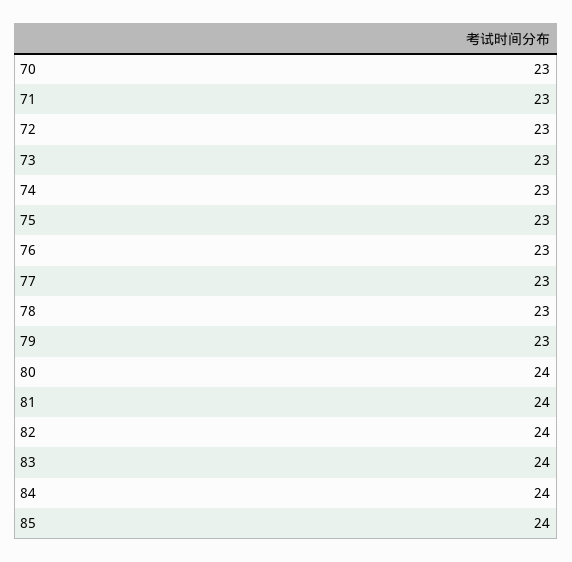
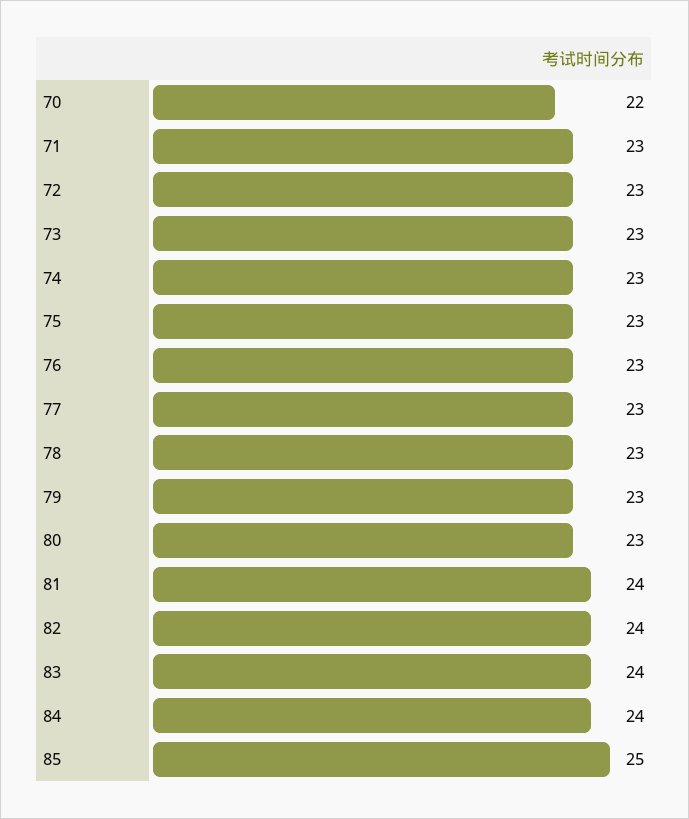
70: 23 -> 22
80: 24 -> 23
85: 24 -> 25

